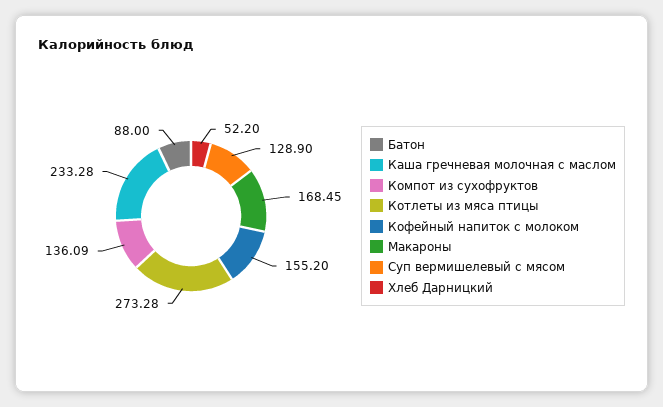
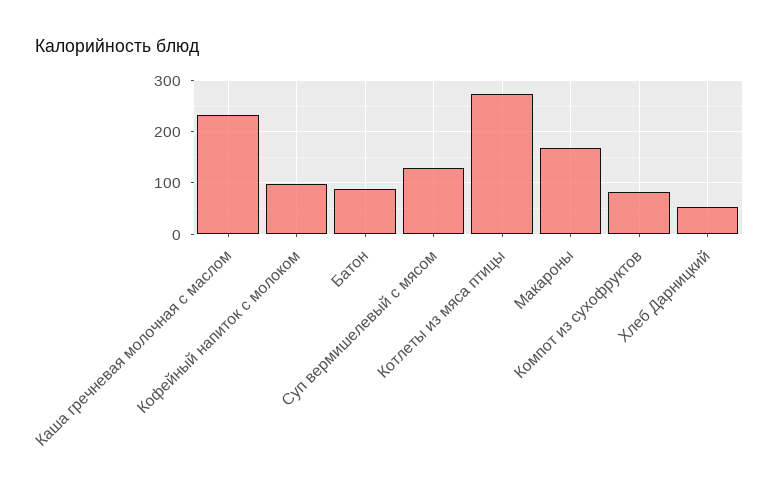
Компот из сухофруктов: 136.09 -> 80
Кофейный напиток с молоком: 155.2 -> 100

